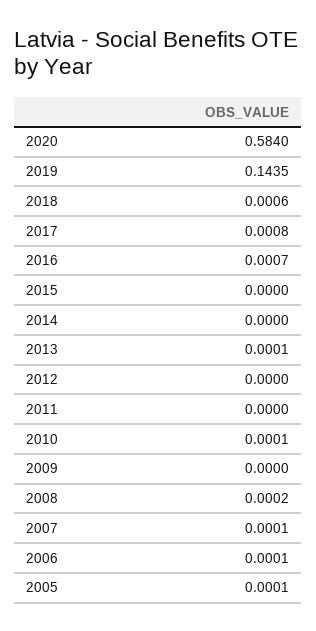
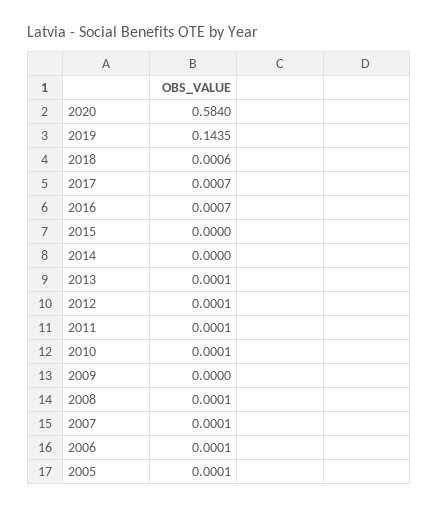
2017: 0.0008 -> 0.0007
2012: 0 -> 0.0001
2011: 0 -> 0.0001
2008: 0.0002 -> 0.0001

